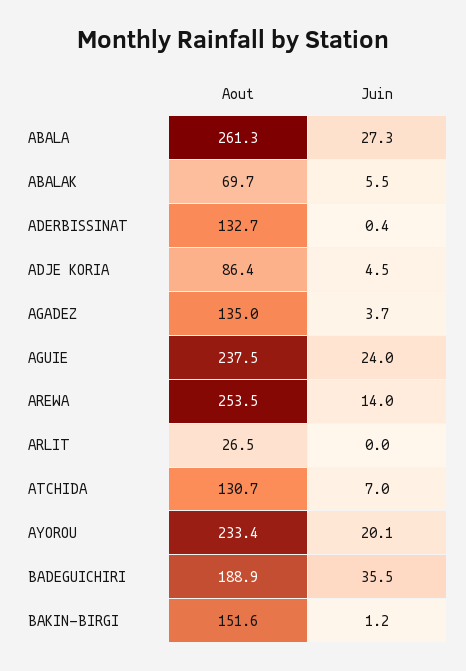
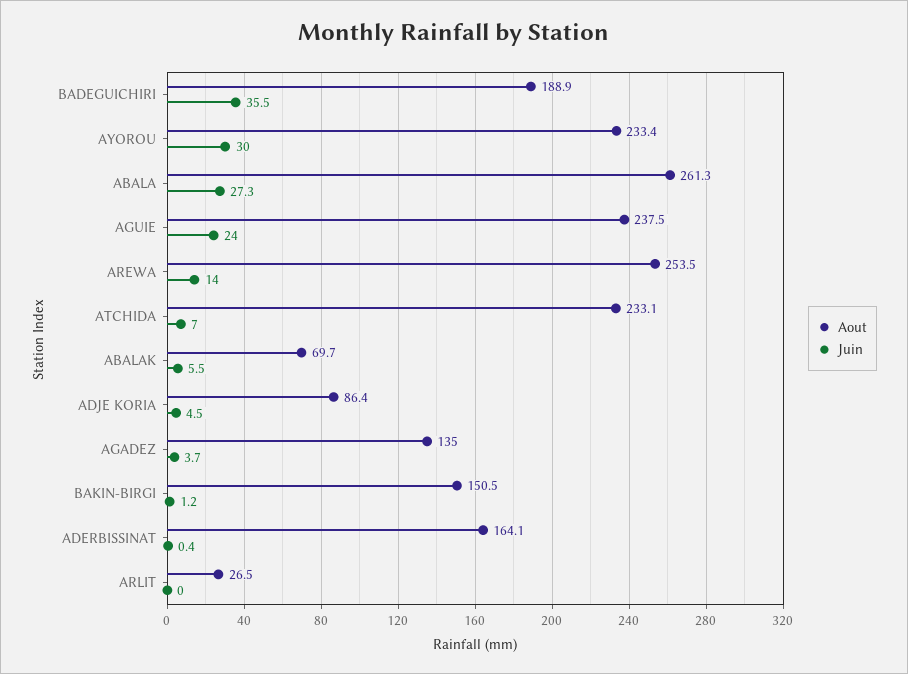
Aout, ADERBISSINAT: 132.7 -> 164.1
Aout, ATCHIDA: 130.7 -> 233.1
Juin, AYOROU: 20.1 -> 30
Aout, BAKIN-BIRGI: 151.6 -> 150.5

